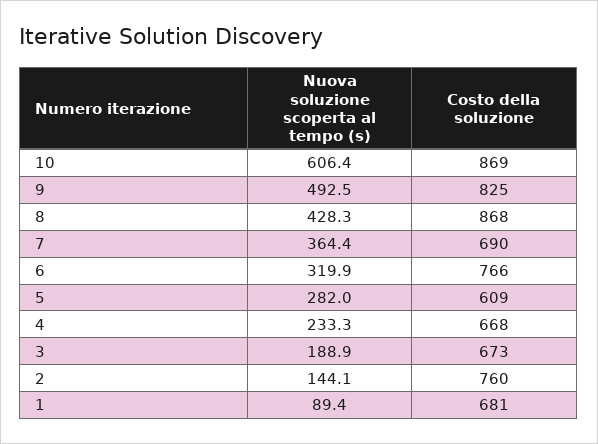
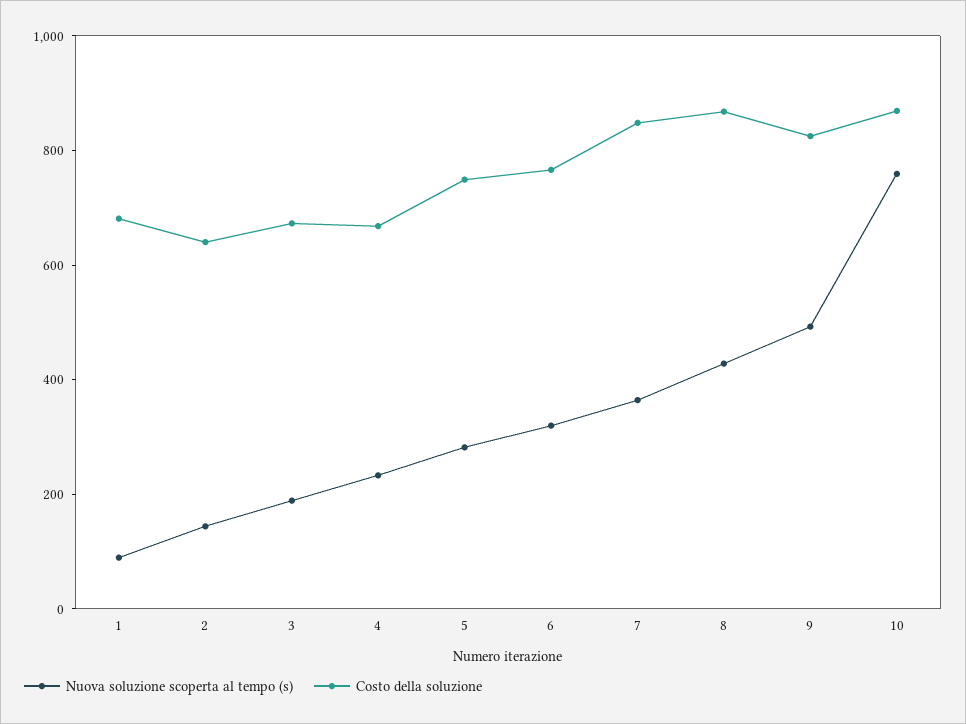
Nuova soluzione scoperta al tempo (s), 10: 606.4 -> 750
Costo della soluzione, 7: 690 -> 850
Costo della soluzione, 5: 609 -> 750
Costo della soluzione, 2: 760 -> 650

